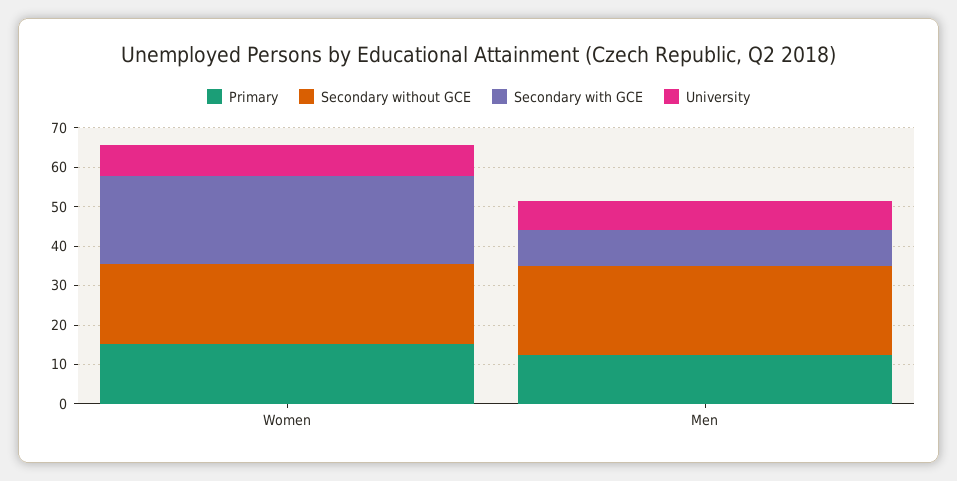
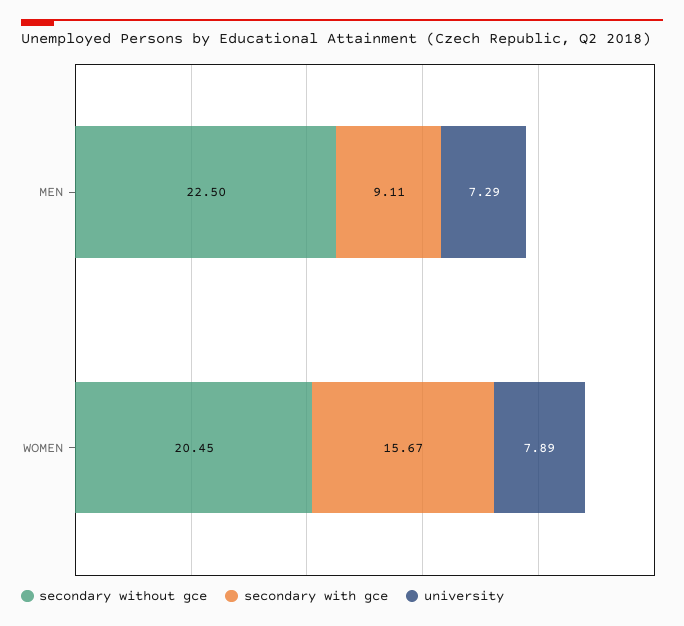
Primary, Women: 15 -> none
Secondary with GCE, Women: 22.5 -> 15.67
Primary, Men: 12.5 -> none

